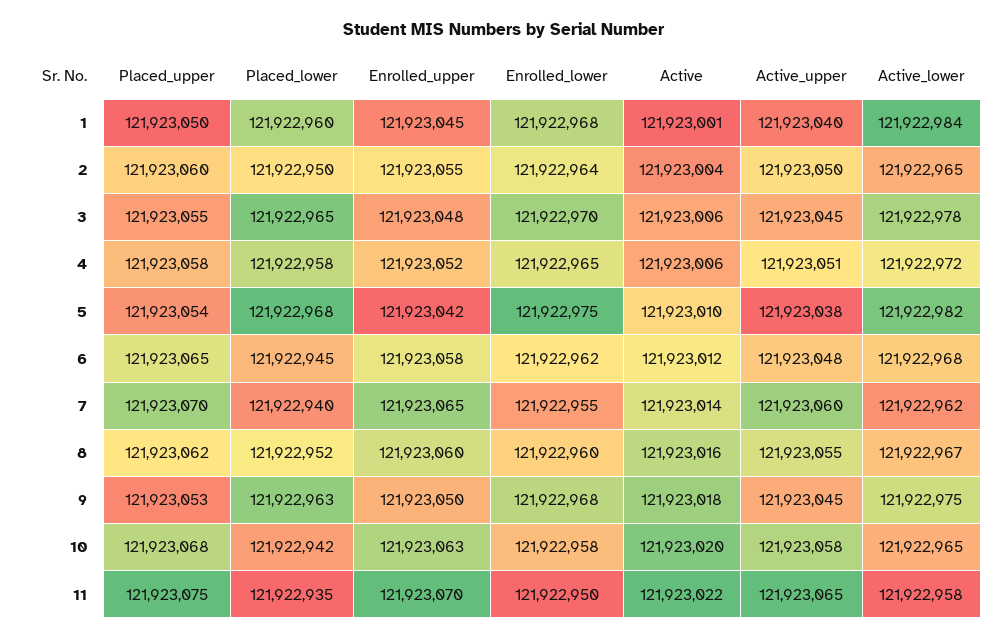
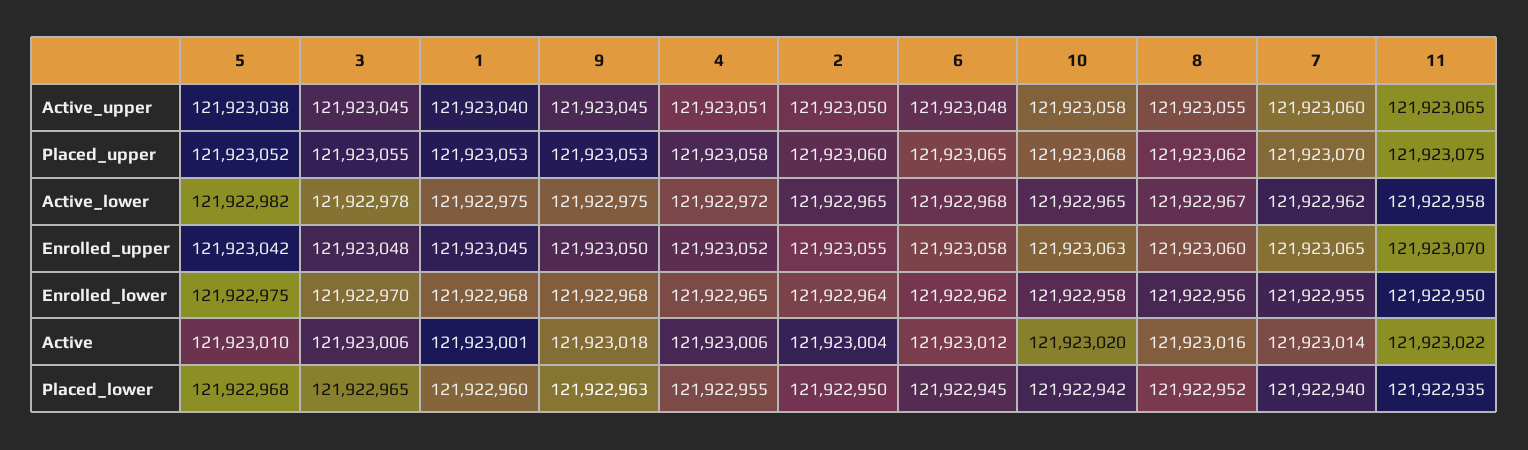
Placed_upper, 1: 121923050 -> 121923053
Active_lower, 1: 121922984 -> 121922975
Placed_lower, 4: 121922958 -> 121922955
Placed_upper, 5: 121923054 -> 121923052
Enrolled_lower, 8: 121922960 -> 121922956

